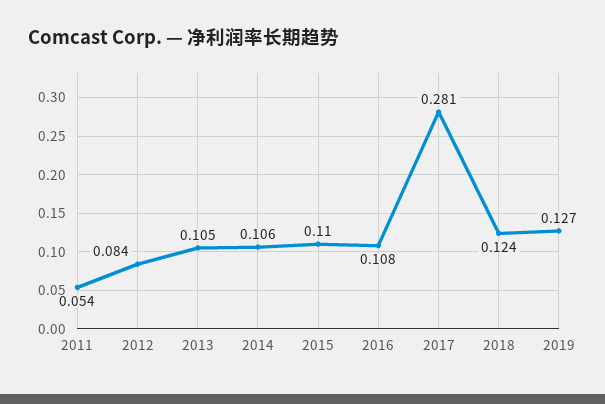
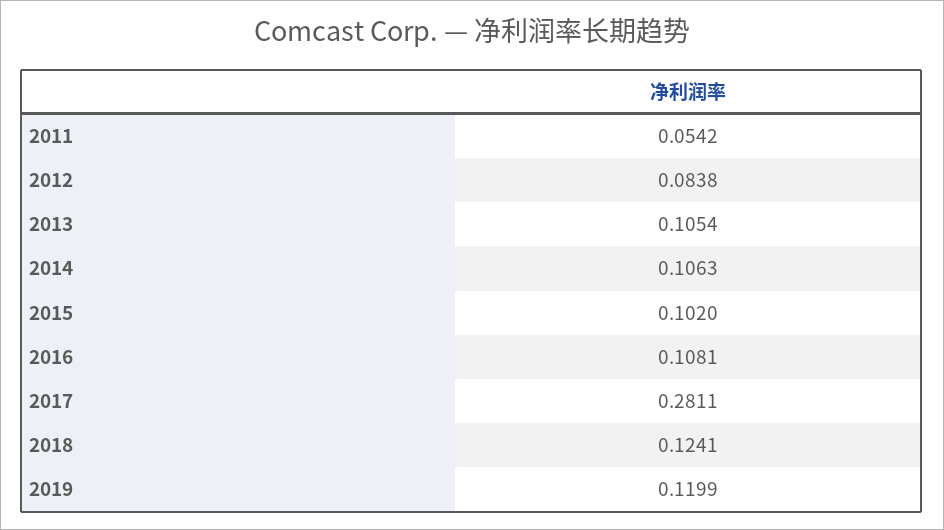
2015: 0.11 -> 0.102
2019: 0.127 -> 0.1199

